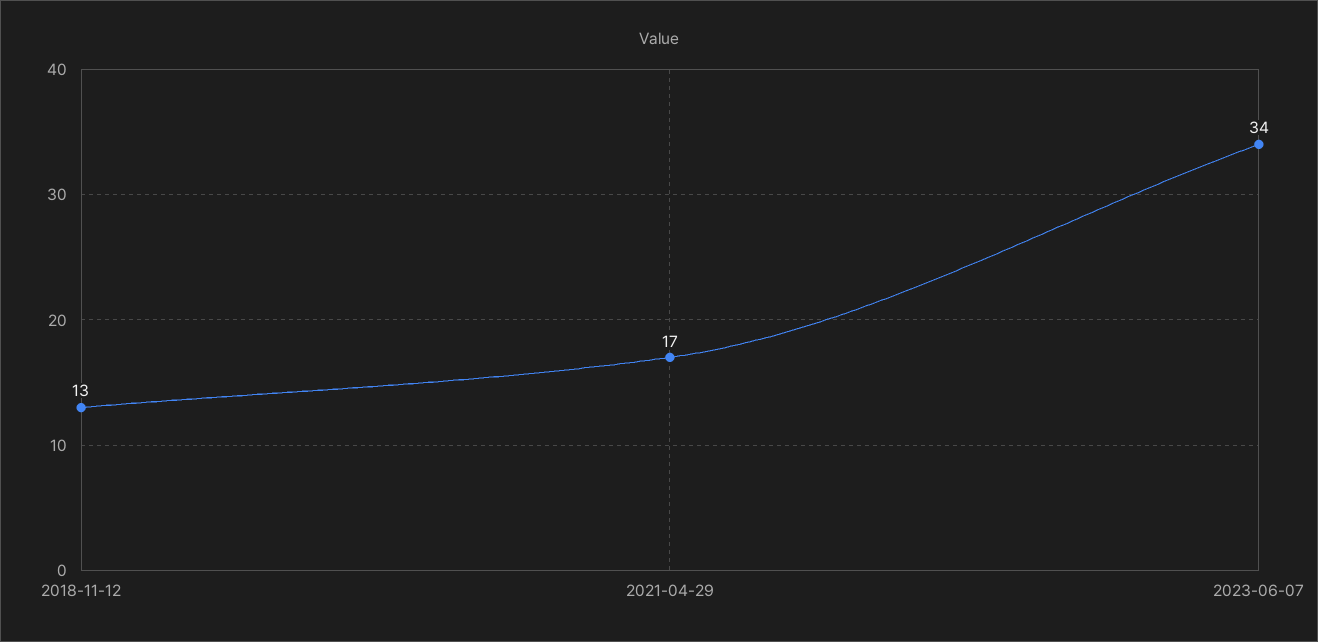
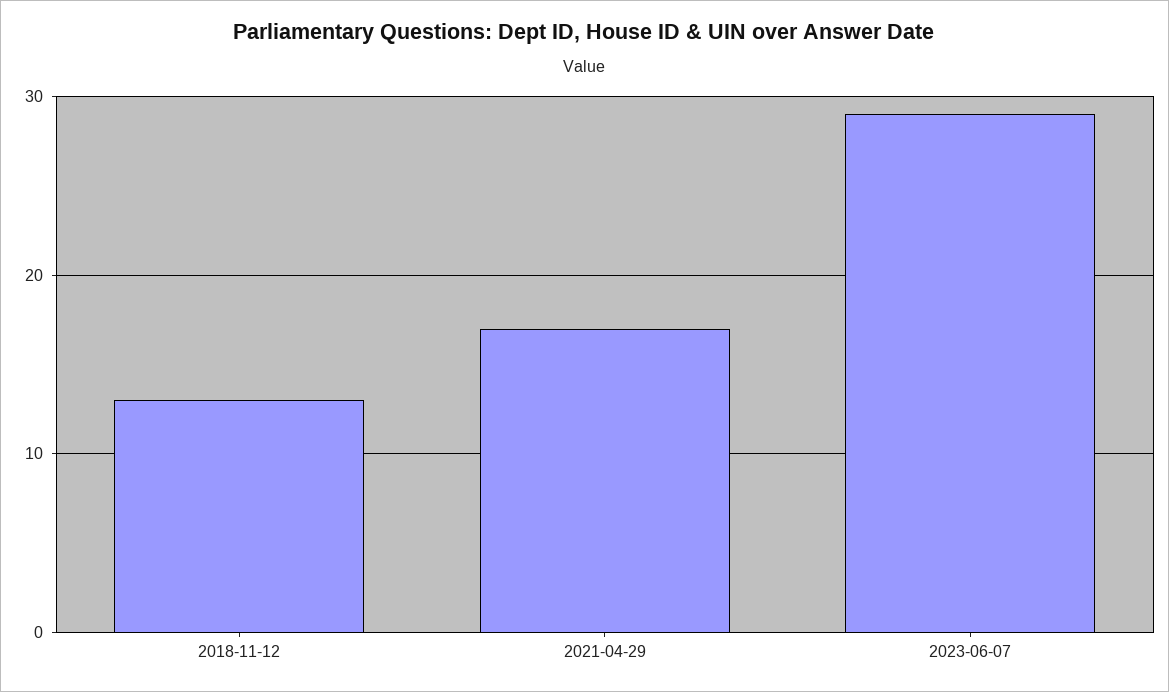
2023-06-07: 34 -> 29

